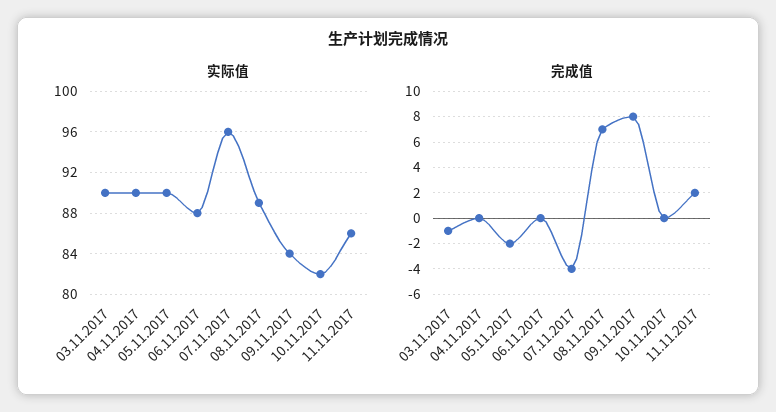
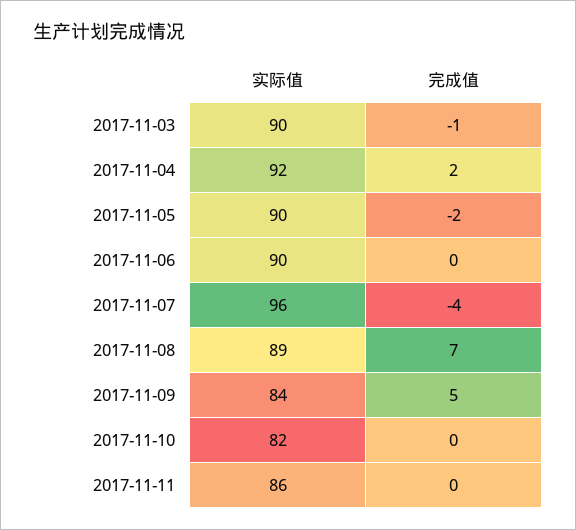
实际值, 04.11.2017: 90 -> 92
实际值, 06.11.2017: 88 -> 90
完成值, 04.11.2017: 0 -> 2
完成值, 09.11.2017: 8 -> 5
完成值, 11.11.2017: 2 -> 0

